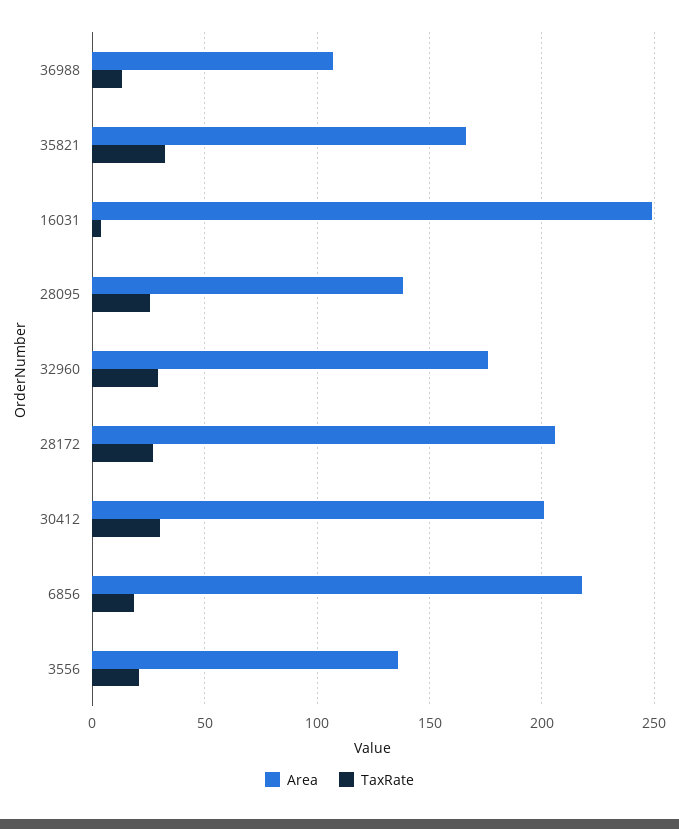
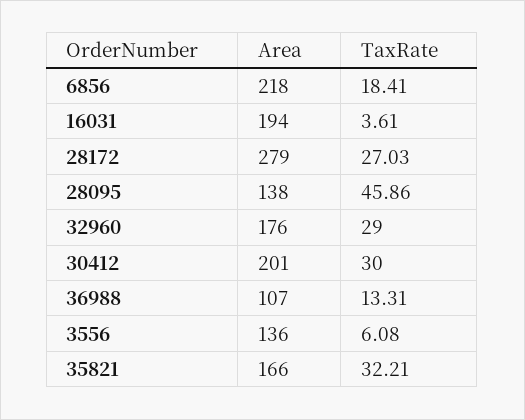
Area, 16031: 250 -> 194
TaxRate, 28095: 25 -> 45.86
Area, 28172: 205 -> 279
TaxRate, 3556: 20 -> 6.08

